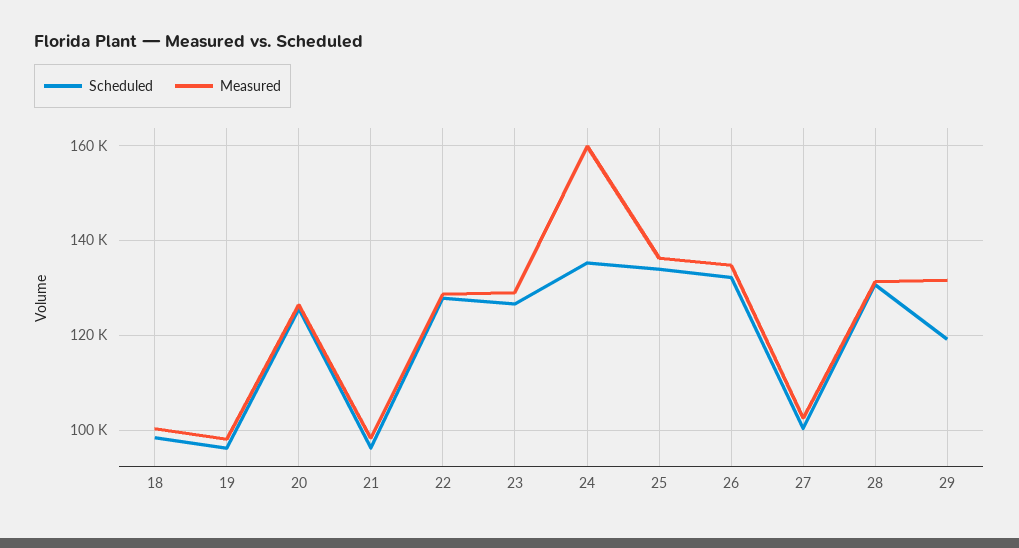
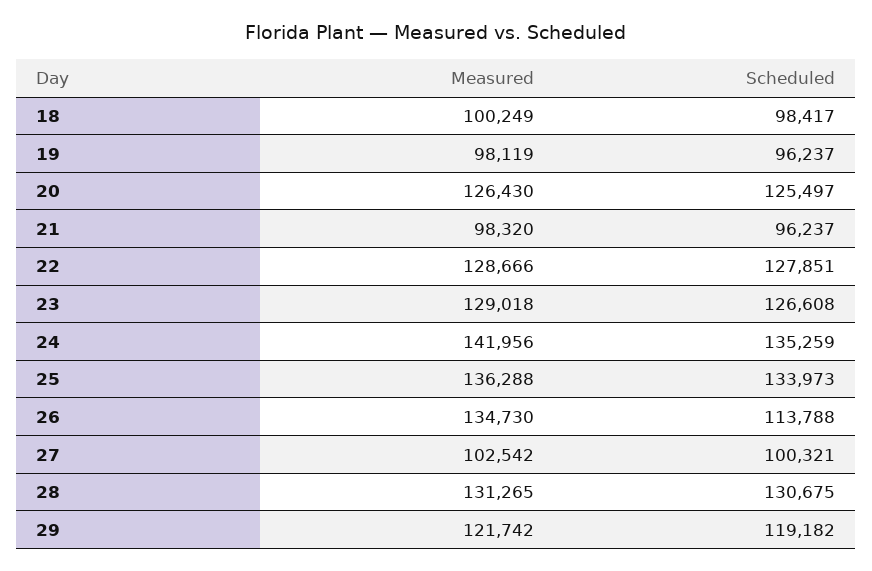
Measured, 24: 160000 -> 141956
Scheduled, 26: 132000 -> 113788
Measured, 29: 132000 -> 121742

